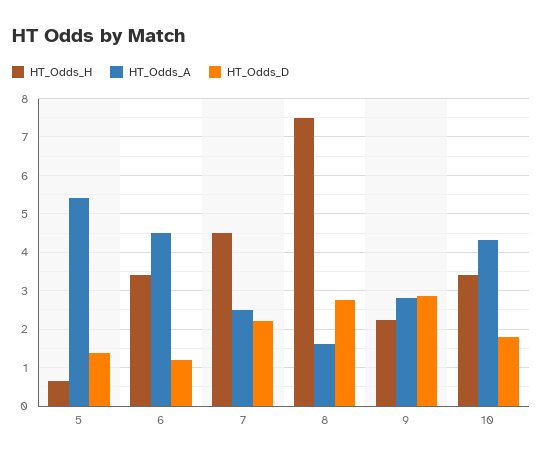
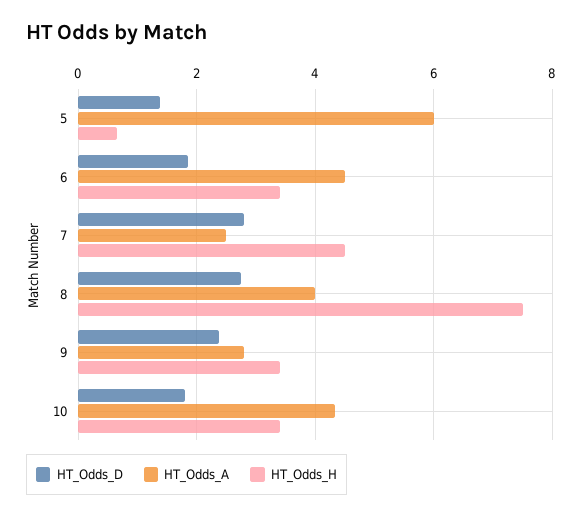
HT_Odds_A, 5: 5.4 -> 6
HT_Odds_D, 6: 1.2 -> 1.8
HT_Odds_D, 7: 2.2 -> 2.8
HT_Odds_A, 8: 1.6 -> 4
HT_Odds_H, 9: 2.2 -> 3.4
HT_Odds_D, 9: 2.8 -> 2.4

